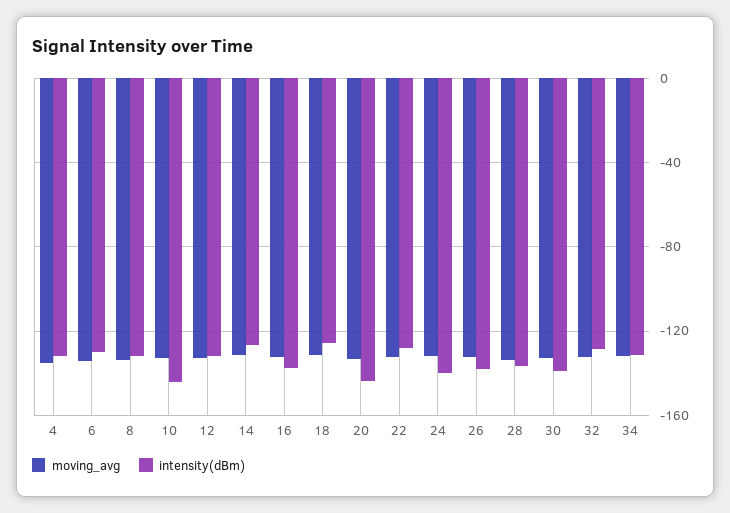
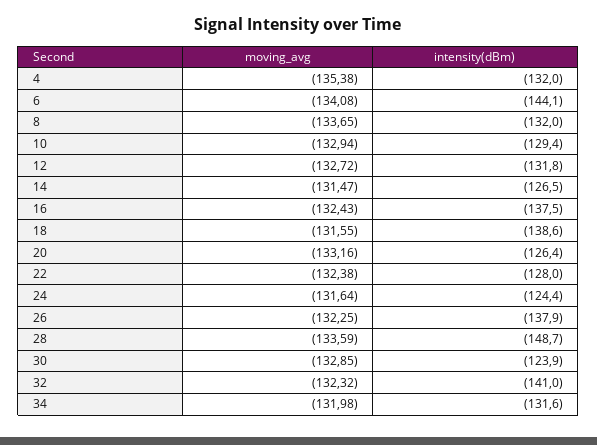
intensity(dBm), 6: -130 -> -144.1
intensity(dBm), 10: -145 -> -129.4
intensity(dBm), 18: -125 -> -138.6
intensity(dBm), 20: -145 -> -126.4
intensity(dBm), 24: -140 -> -124.4
intensity(dBm), 28: -135 -> -148.7
intensity(dBm), 30: -140 -> -123.9
intensity(dBm), 32: -130 -> -141

